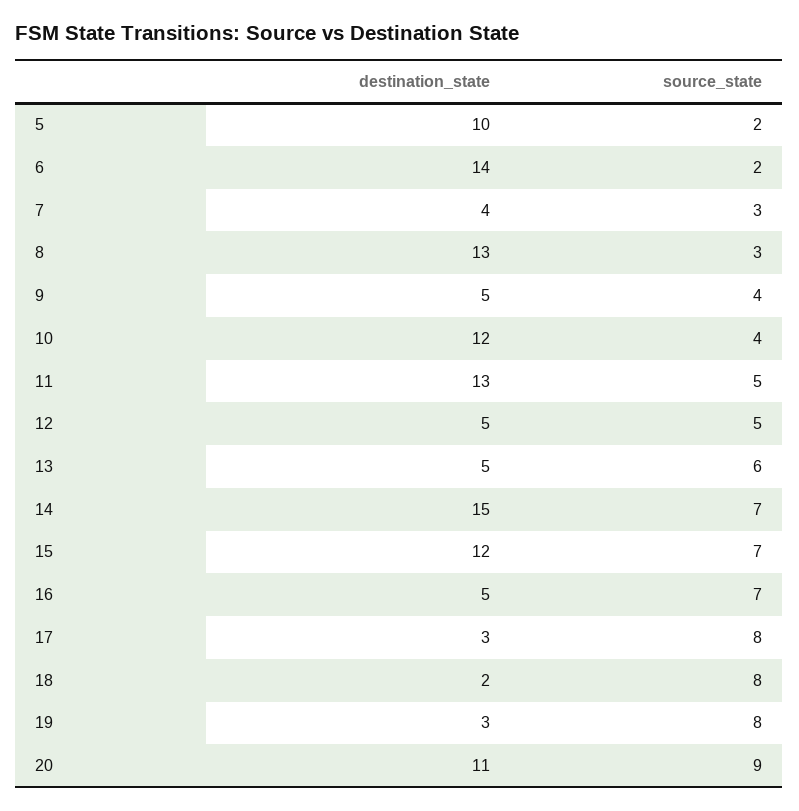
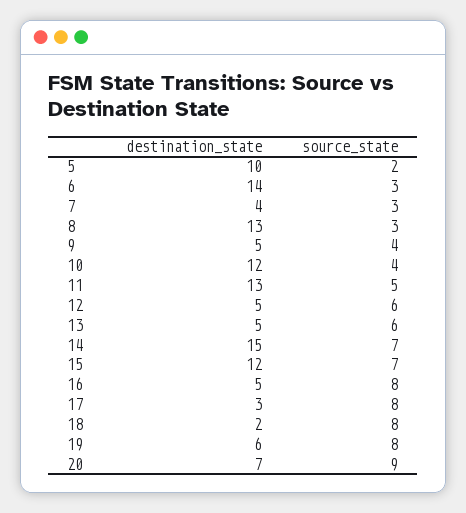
source_state, 6: 2 -> 3
source_state, 12: 5 -> 6
source_state, 16: 7 -> 8
destination_state, 19: 3 -> 6
destination_state, 20: 11 -> 7

